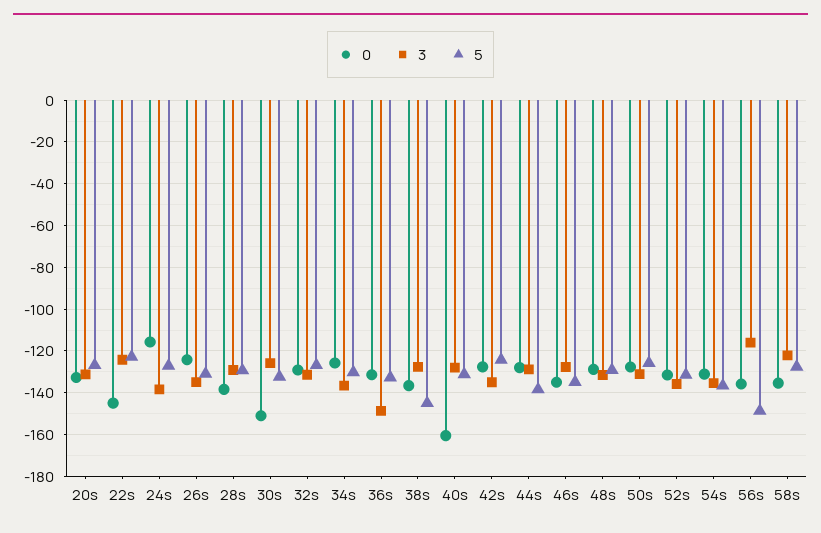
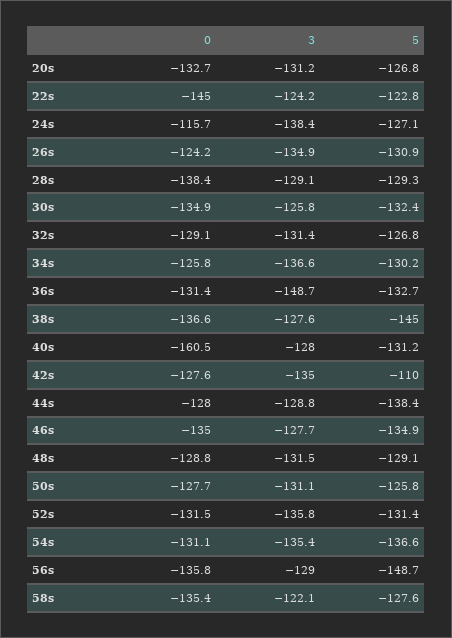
0, 30s: -150 -> -134.9
5, 42s: -125 -> -110
3, 56s: -115 -> -129

